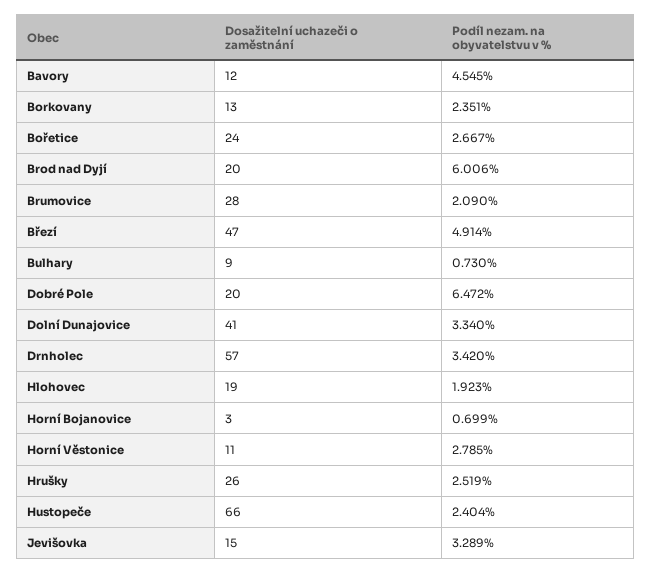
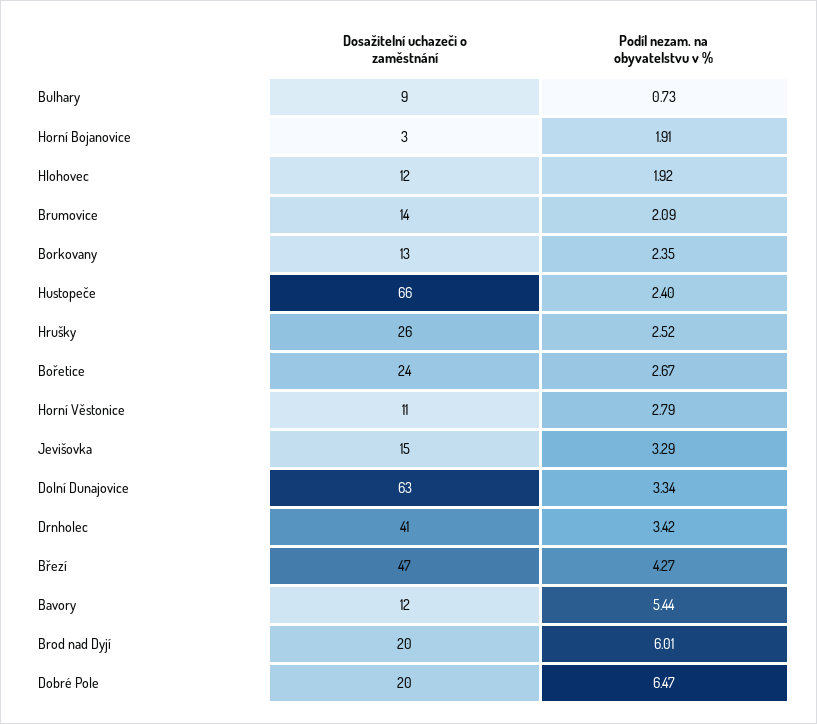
Podíl nezam. na obyvatelstvu v %, Bavory: 4.545 -> 5.44
Dosažitelní uchazeči o zaměstnání, Brumovice: 28 -> 14
Podíl nezam. na obyvatelstvu v %, Březí: 4.914 -> 4.27
Dosažitelní uchazeči o zaměstnání, Dolní Dunajovice: 41 -> 63
Dosažitelní uchazeči o zaměstnání, Drnholec: 57 -> 41
Dosažitelní uchazeči o zaměstnání, Hlohovec: 19 -> 12
Podíl nezam. na obyvatelstvu v %, Horní Bojanovice: 0.699 -> 1.91

